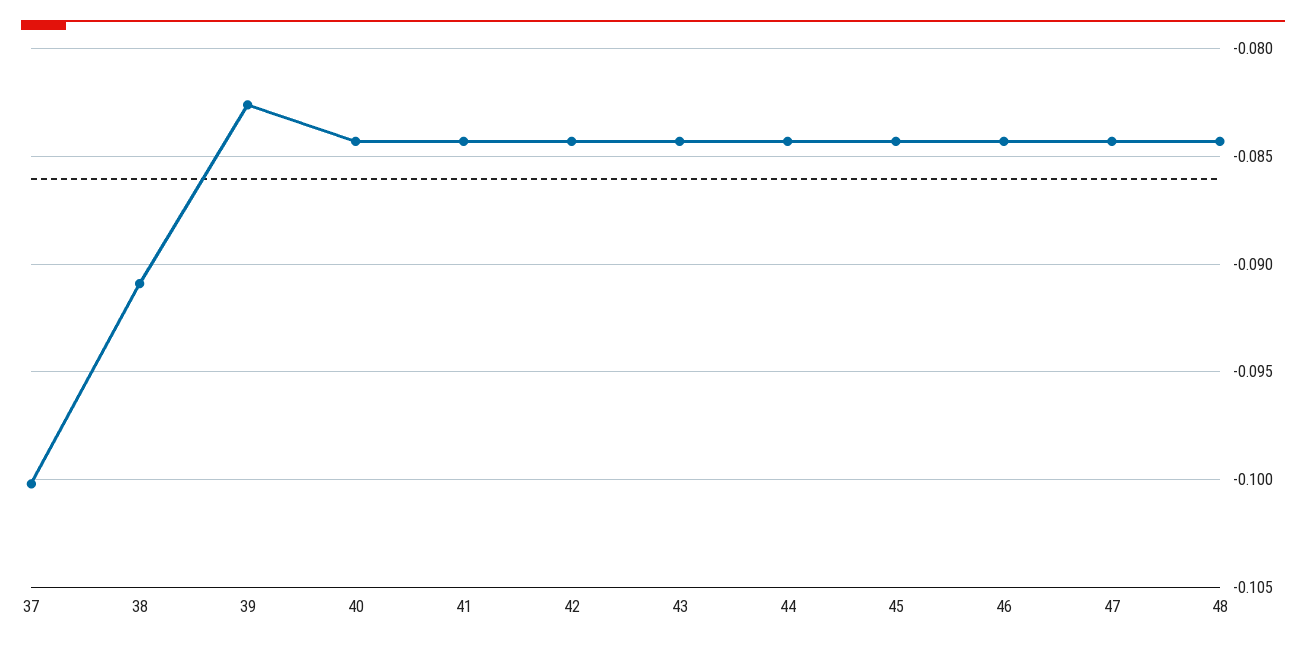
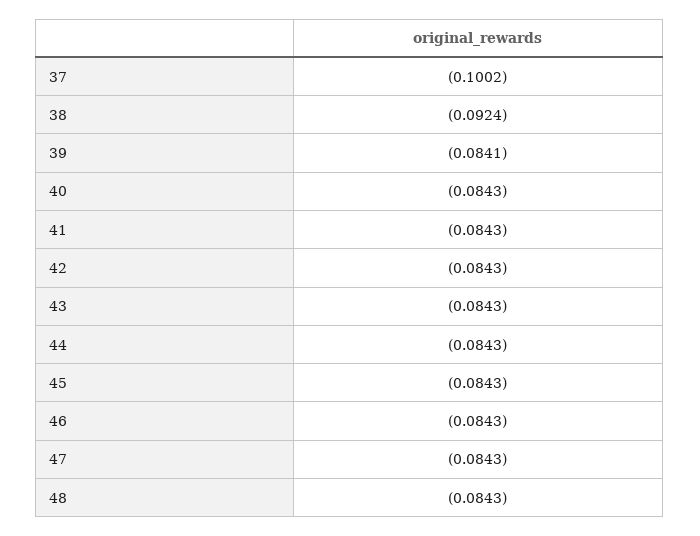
38: -0.091 -> -0.0924
39: -0.0825 -> -0.0841

